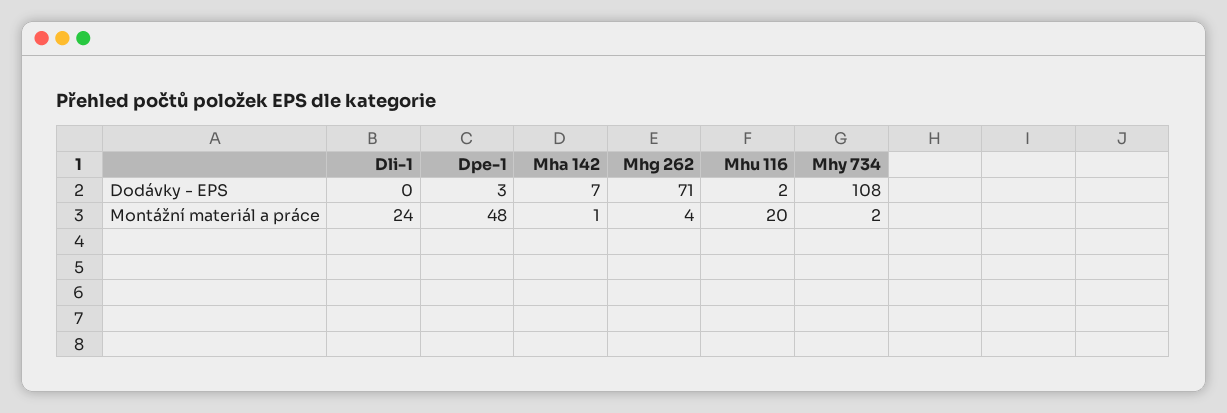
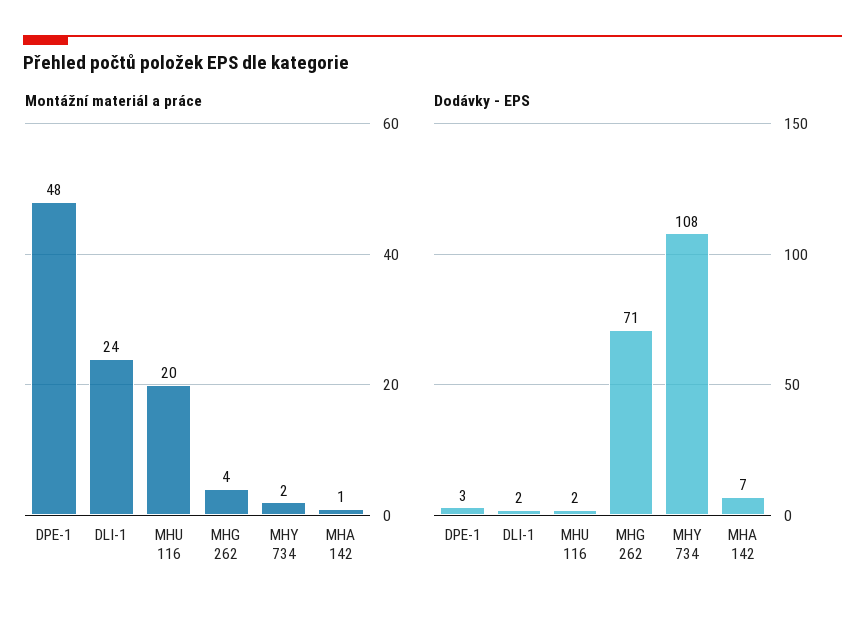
Dodávky - EPS, Dli-1: 0 -> 2

